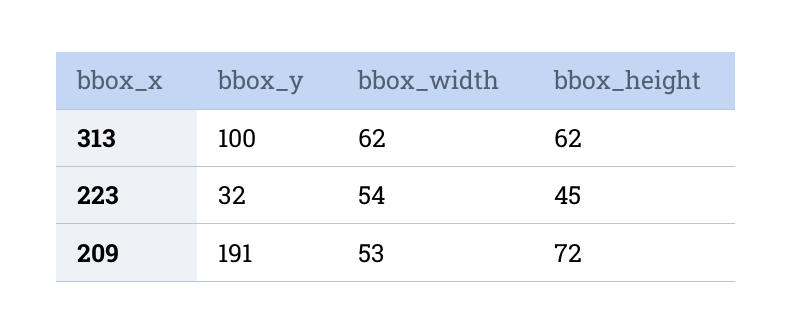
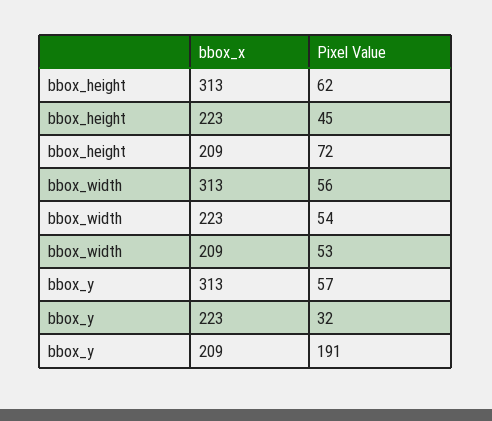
bbox_y, 313: 100 -> 57
bbox_width, 313: 62 -> 56

